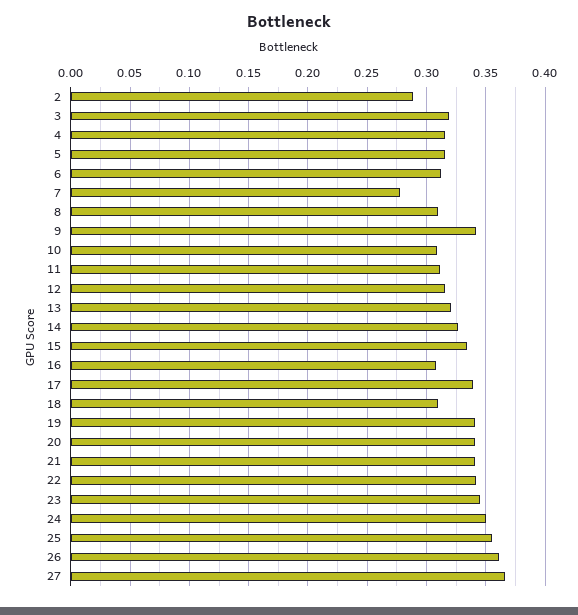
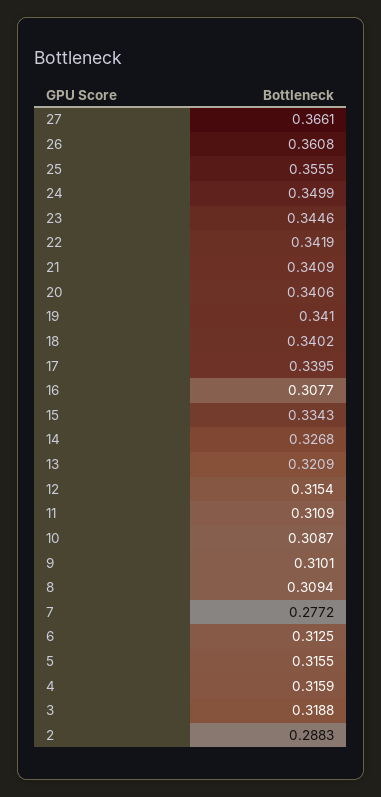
9: 0.34 -> 0.3101
18: 0.31 -> 0.3402

